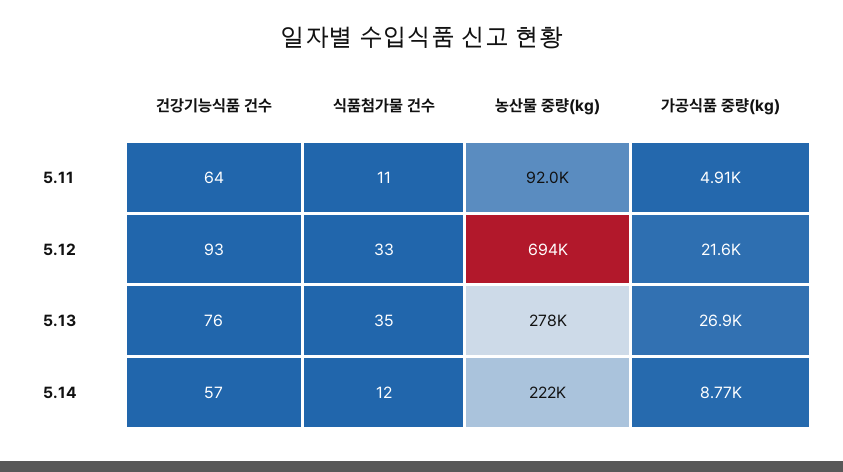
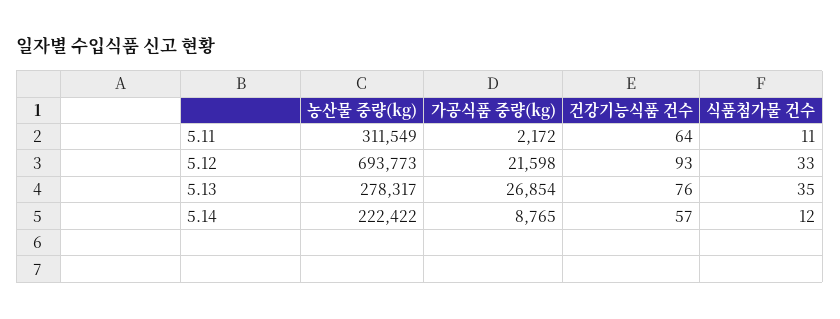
농산물 중량(kg), 5.11: 92000 -> 311549
가공식품 중량(kg), 5.11: 4910 -> 2172

